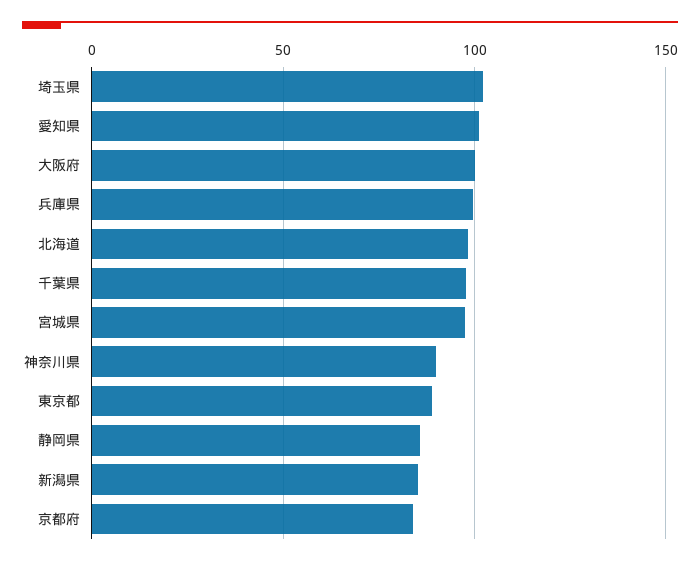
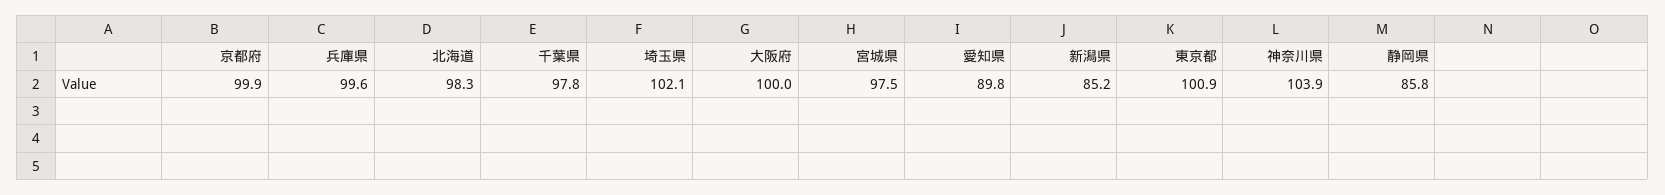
愛知県: 100 -> 89.8
神奈川県: 90 -> 103.9
東京都: 90 -> 100.9
京都府: 85 -> 99.9

